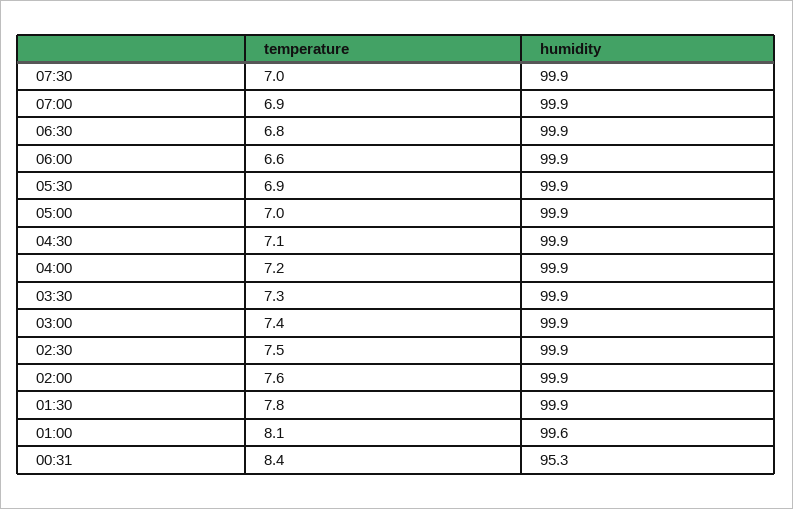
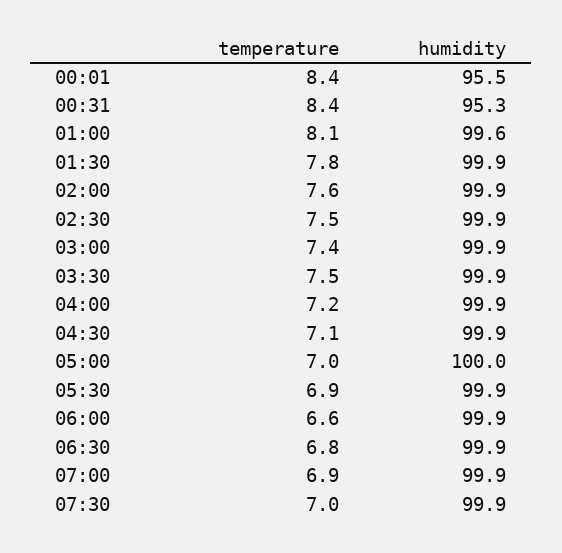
humidity, 05:00: 99.9 -> 100
temperature, 03:30: 7.3 -> 7.5
temperature, 00:01: none -> 8.4
humidity, 00:01: none -> 95.5

